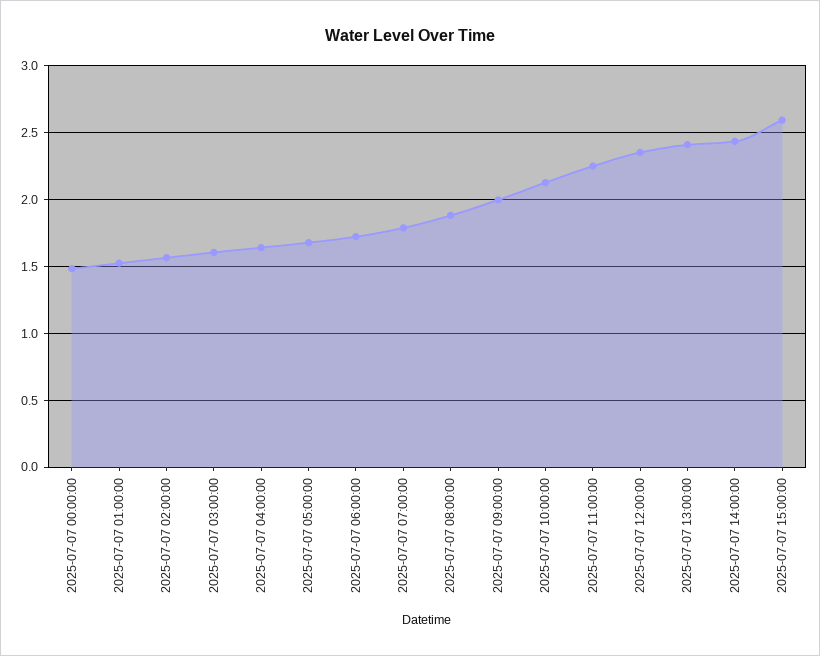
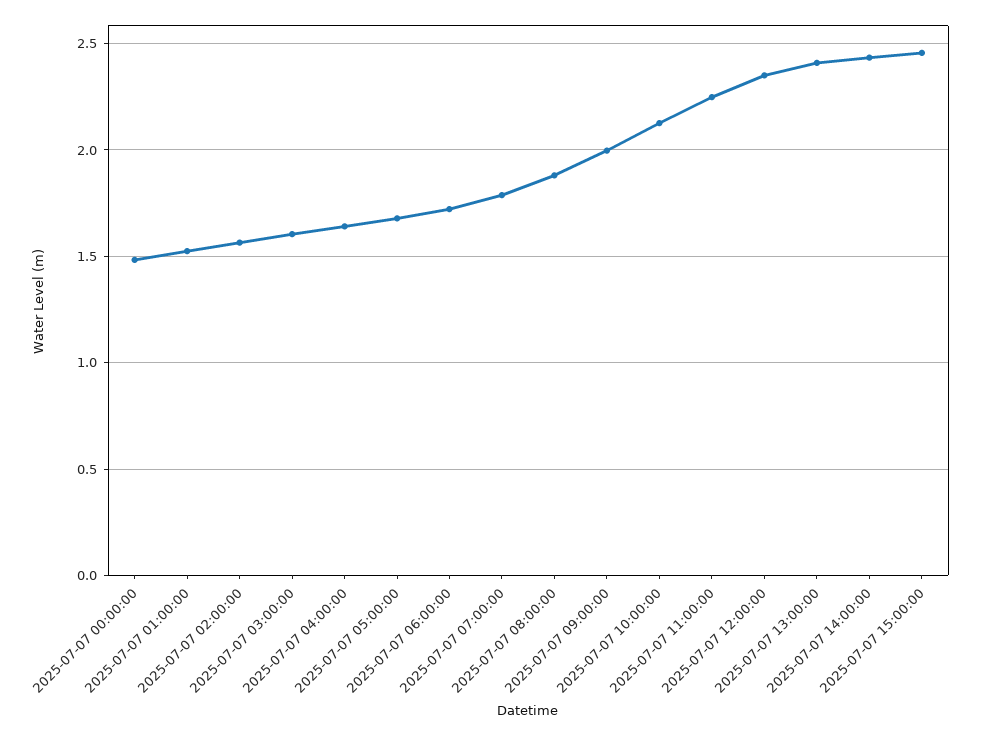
2025-07-07 15:00:00: 2.6 -> 2.45

